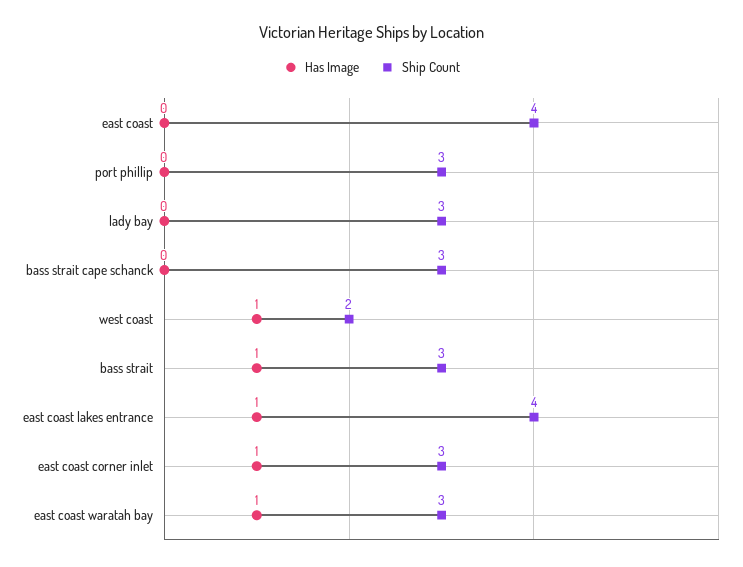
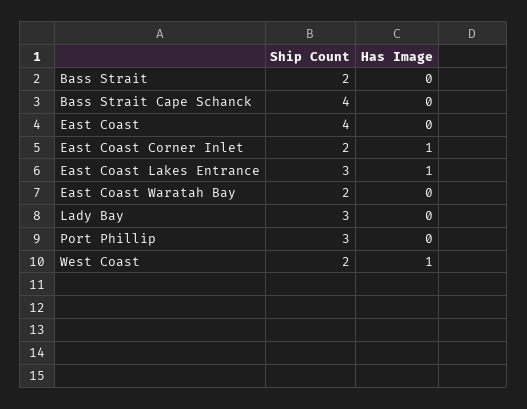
Ship Count, bass strait cape schanck: 3 -> 4
Has Image, bass strait: 1 -> 0
Ship Count, bass strait: 3 -> 2
Ship Count, east coast lakes entrance: 4 -> 3
Ship Count, east coast corner inlet: 3 -> 2
Has Image, east coast waratah bay: 1 -> 0
Ship Count, east coast waratah bay: 3 -> 2

